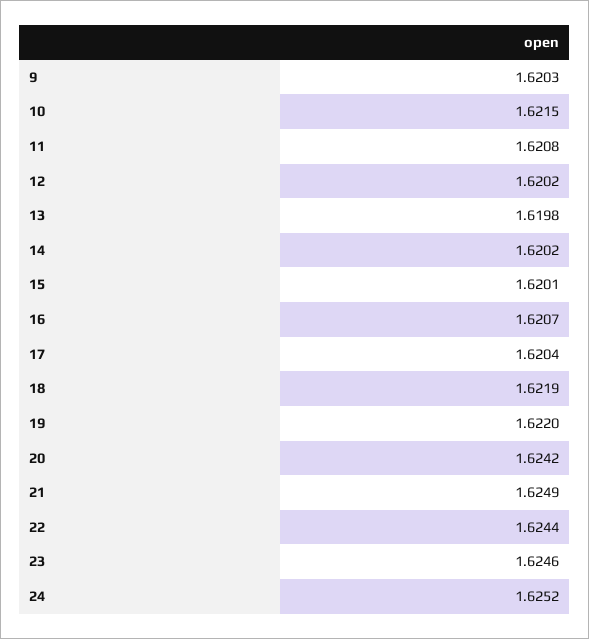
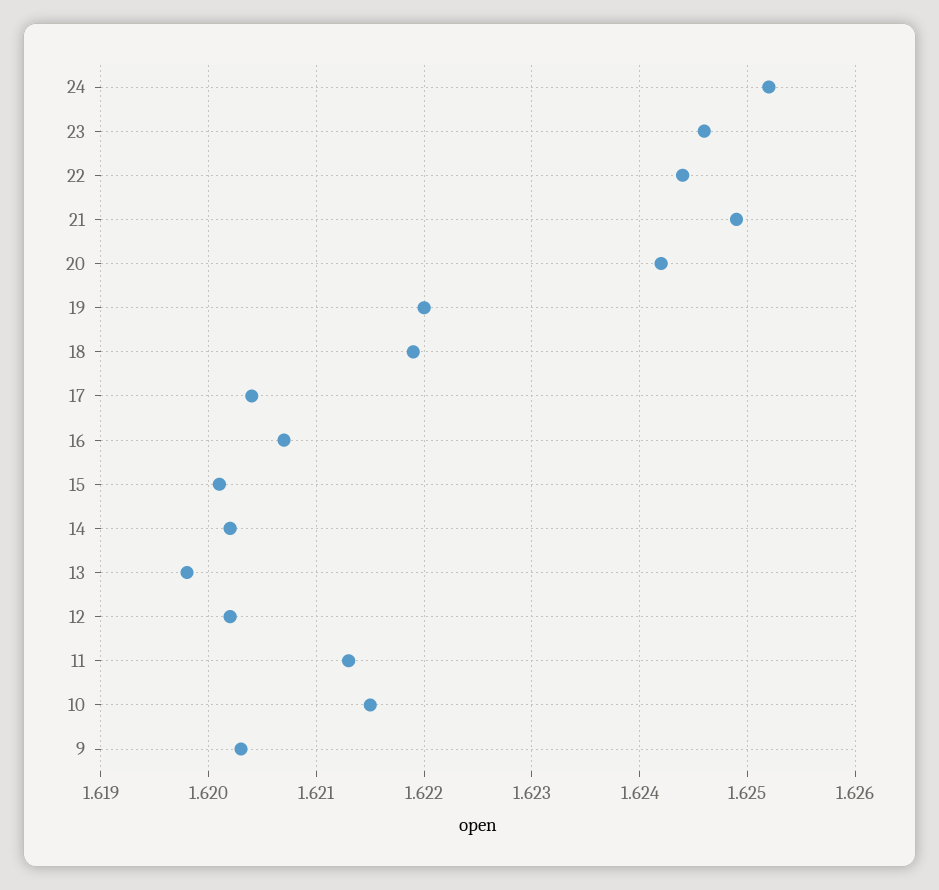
11: 1.6208 -> 1.6213

